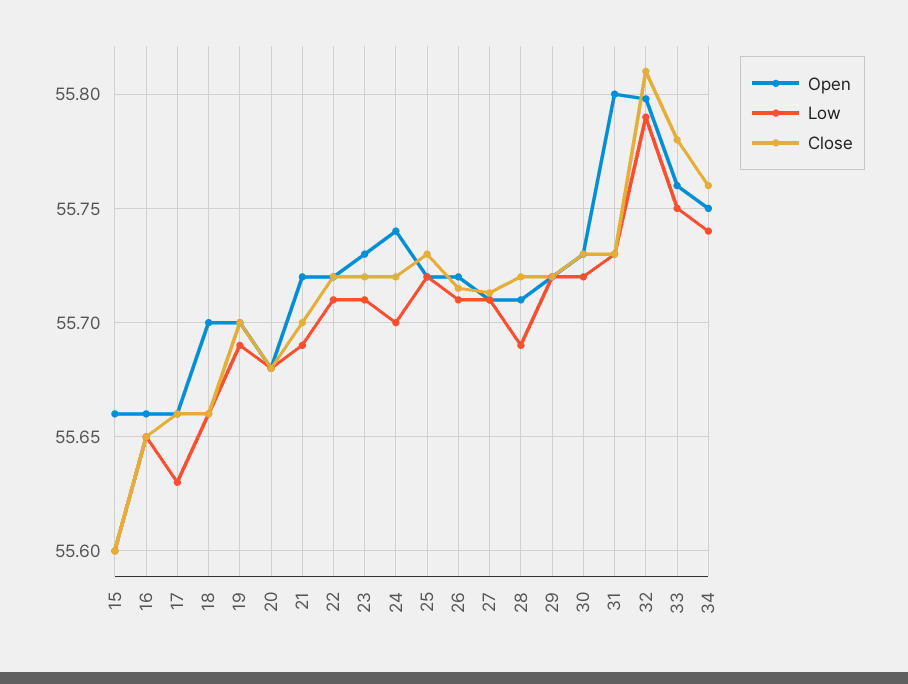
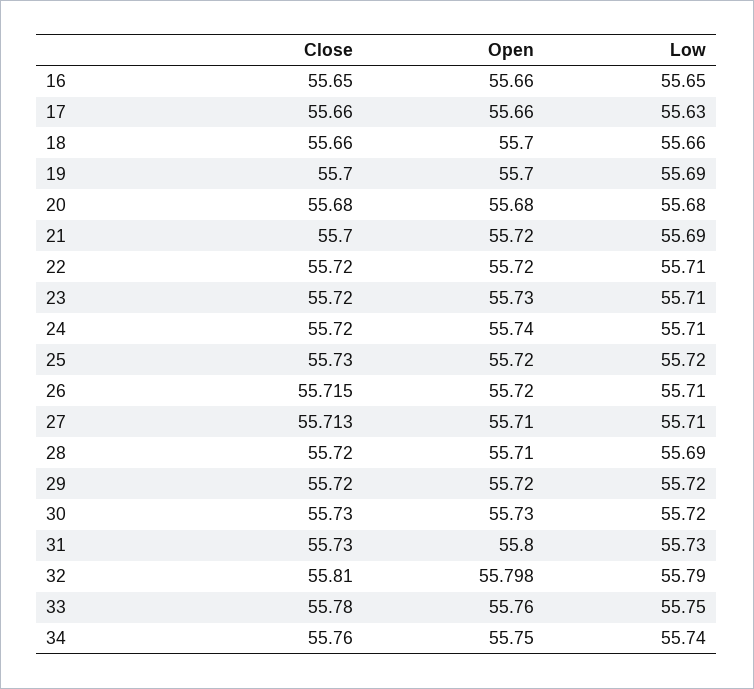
Open, 15: 55.66 -> none
Low, 15: 55.6 -> none
Close, 15: 55.6 -> none
Low, 24: 55.7 -> 55.71

